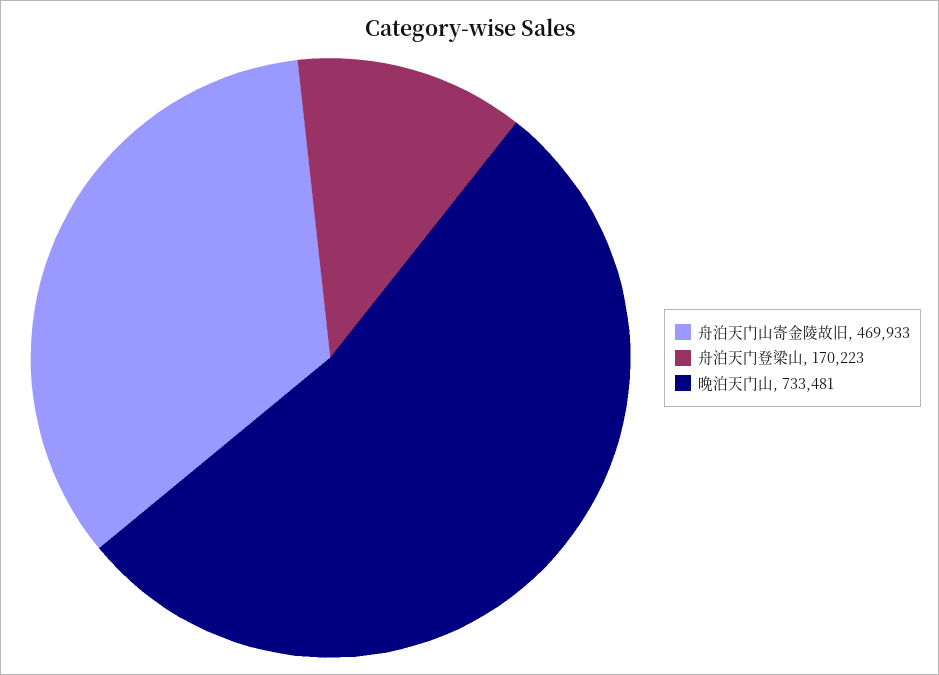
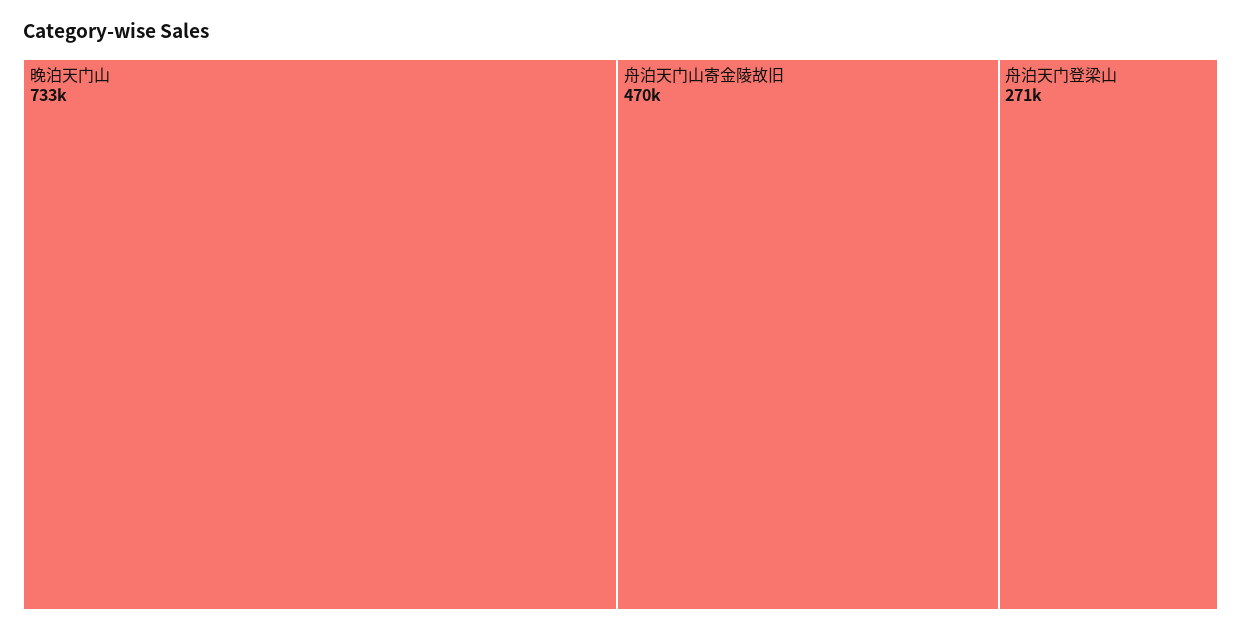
舟泊天门登梁山: 170223 -> 271000

